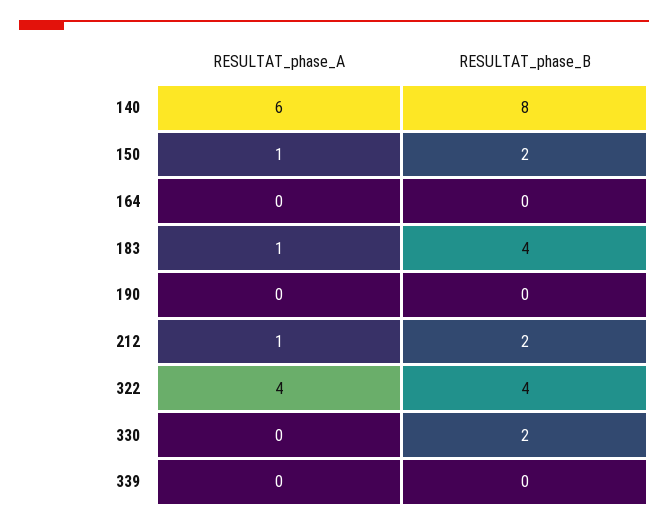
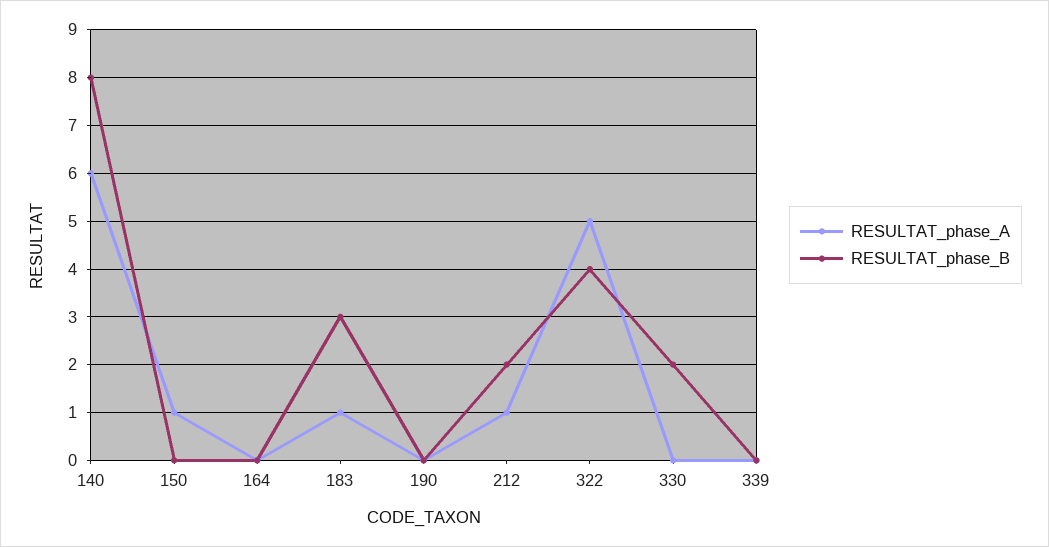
RESULTAT_phase_B, 150: 2 -> 0
RESULTAT_phase_B, 183: 4 -> 3
RESULTAT_phase_A, 322: 4 -> 5

